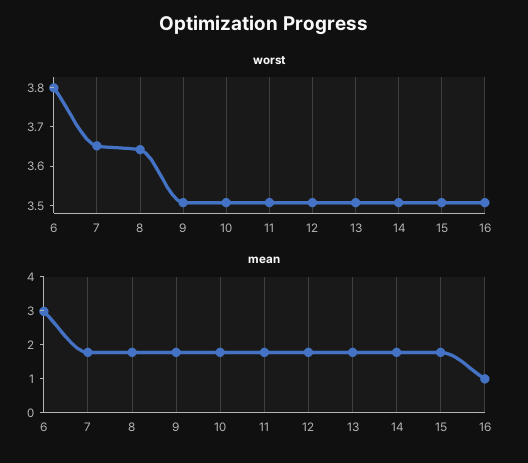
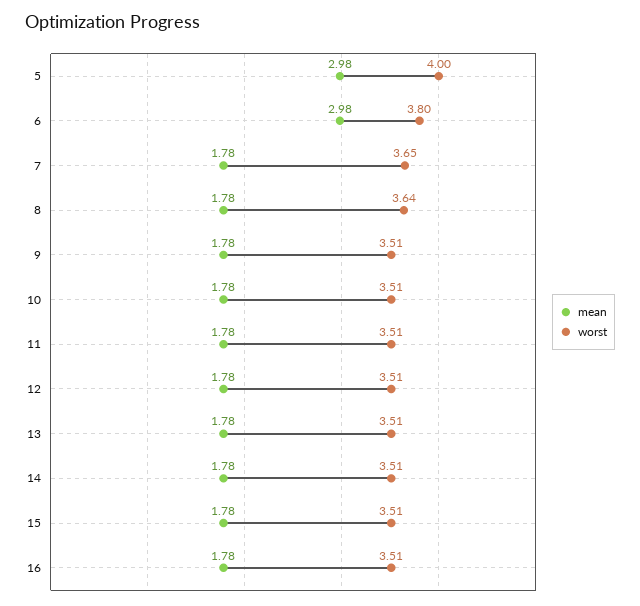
mean, 16: 1 -> 1.78
mean, 5: none -> 2.98
worst, 5: none -> 4

